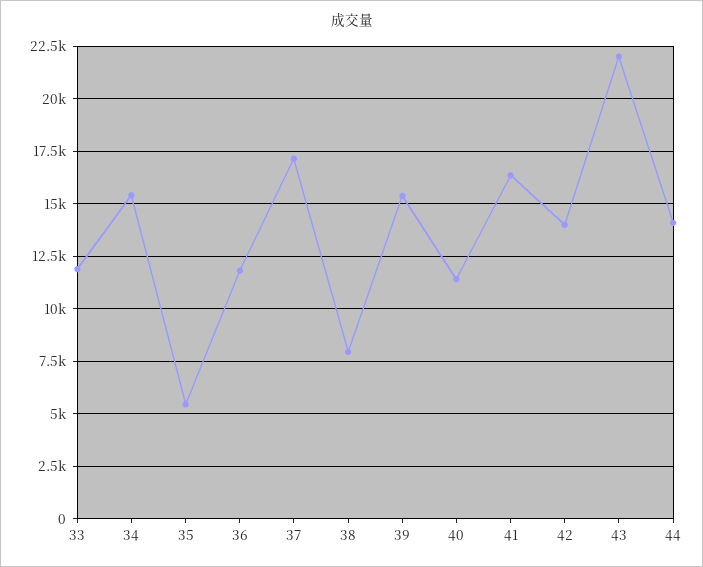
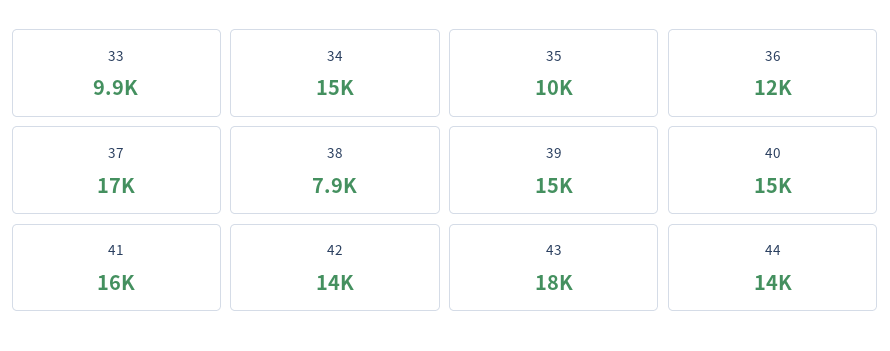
33: 12000 -> 9900
35: 5500 -> 10000
40: 11500 -> 15000
43: 22000 -> 18000

